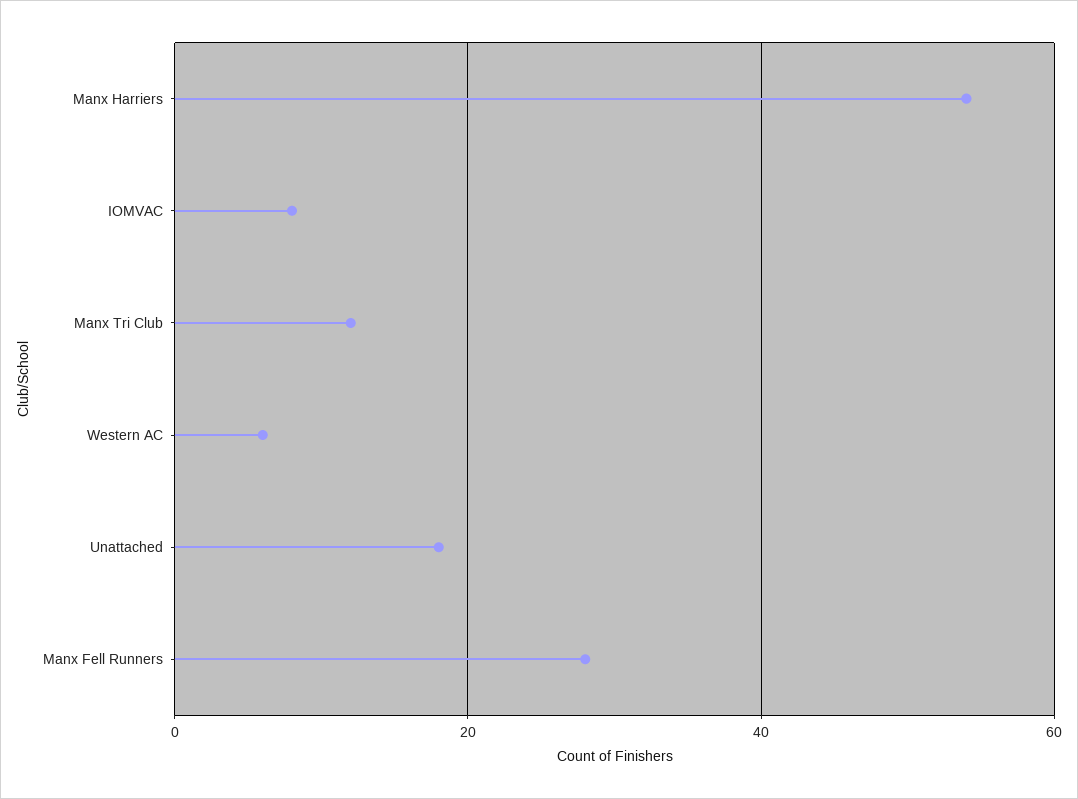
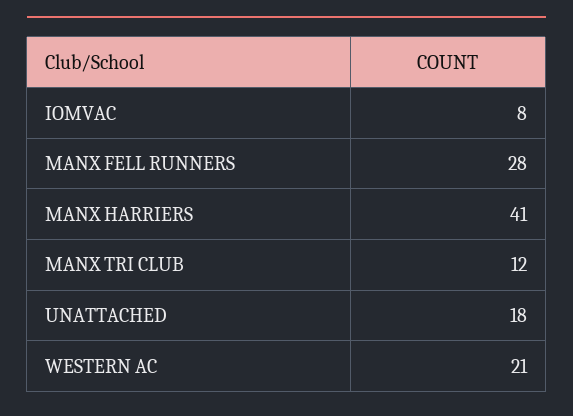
Manx Harriers: 55 -> 41
Western AC: 5 -> 21

